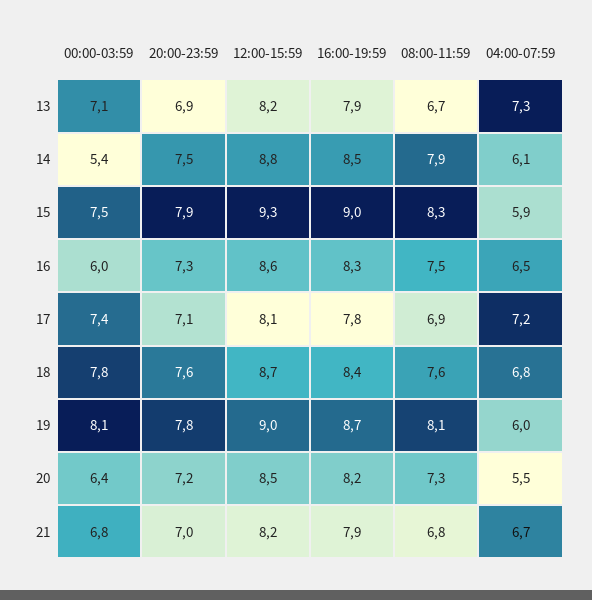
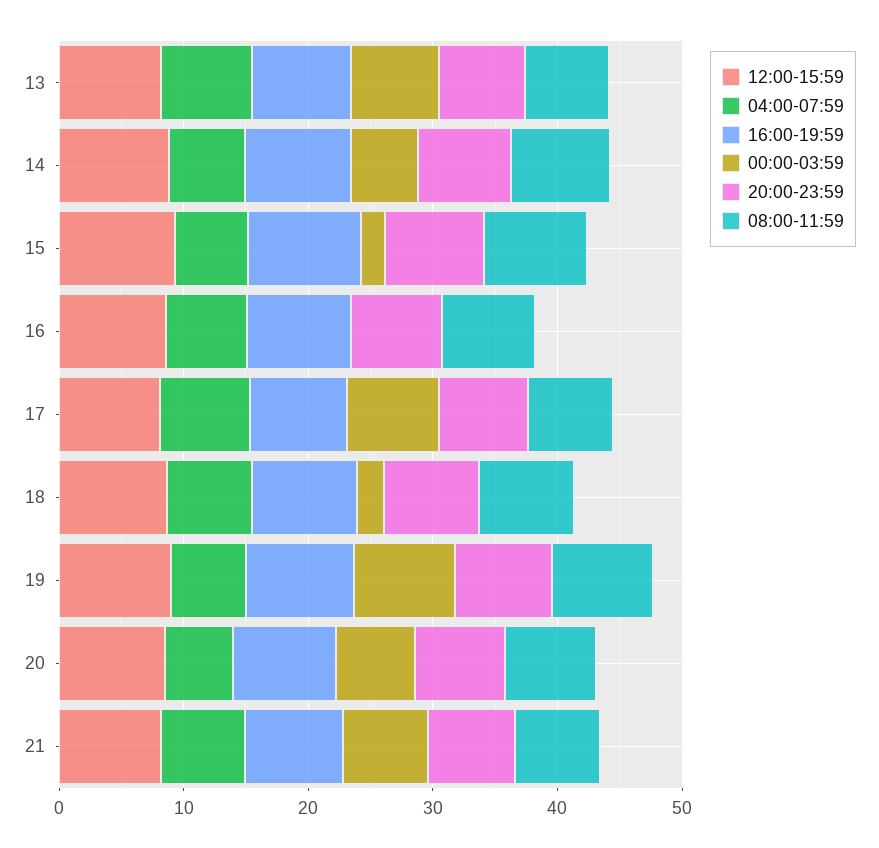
00:00-03:59, 15: 7.5 -> 2
00:00-03:59, 16: 6 -> 0
00:00-03:59, 18: 7.8 -> 2

